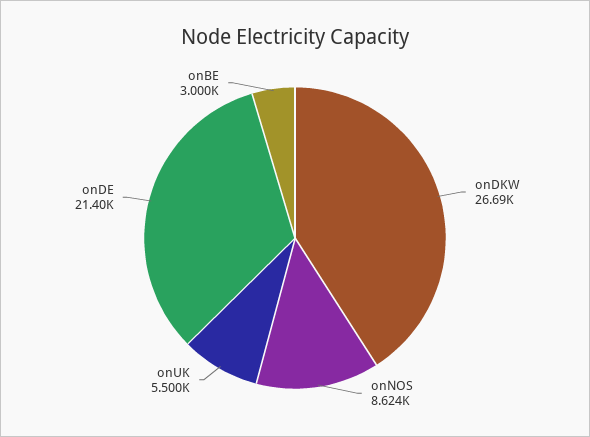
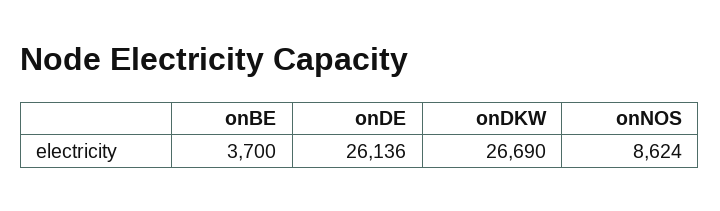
onUK: 5500 -> none
onDE: 21400 -> 26136
onBE: 3000 -> 3700

